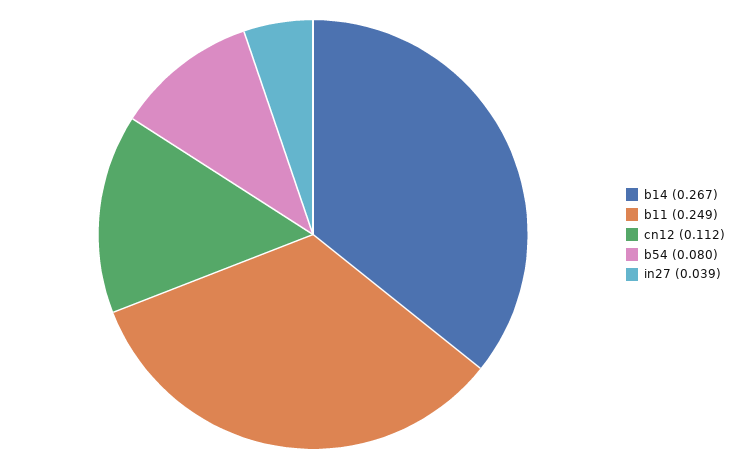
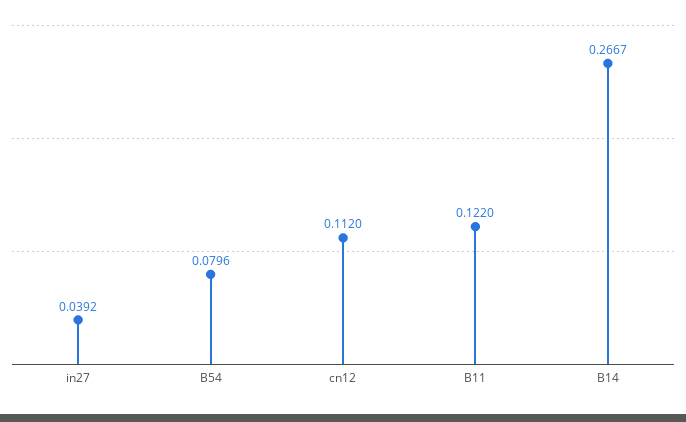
b11: 0.249 -> 0.122

